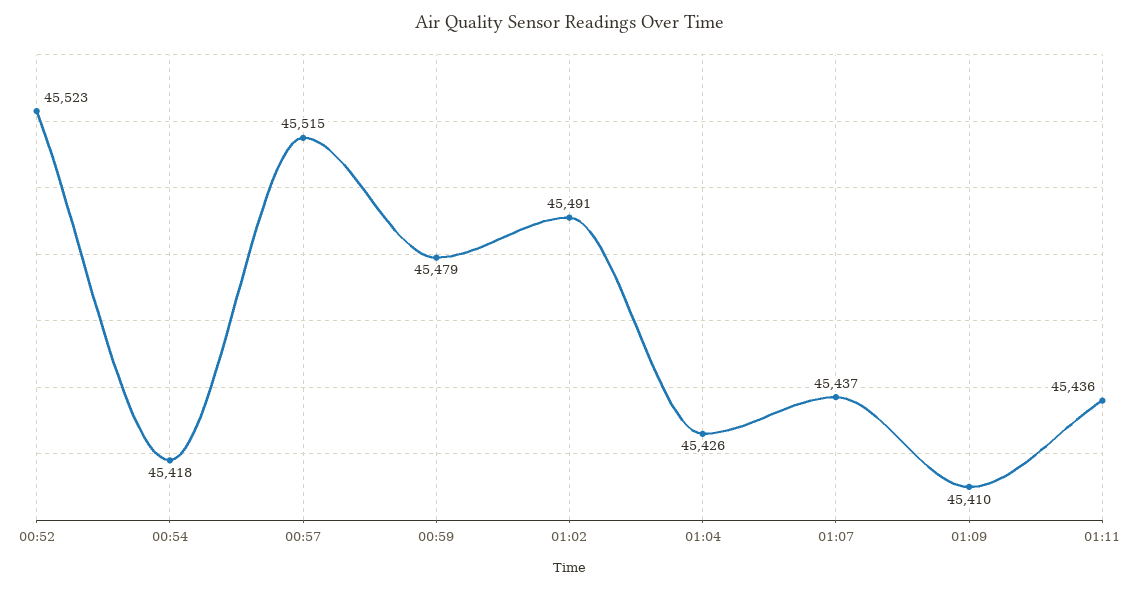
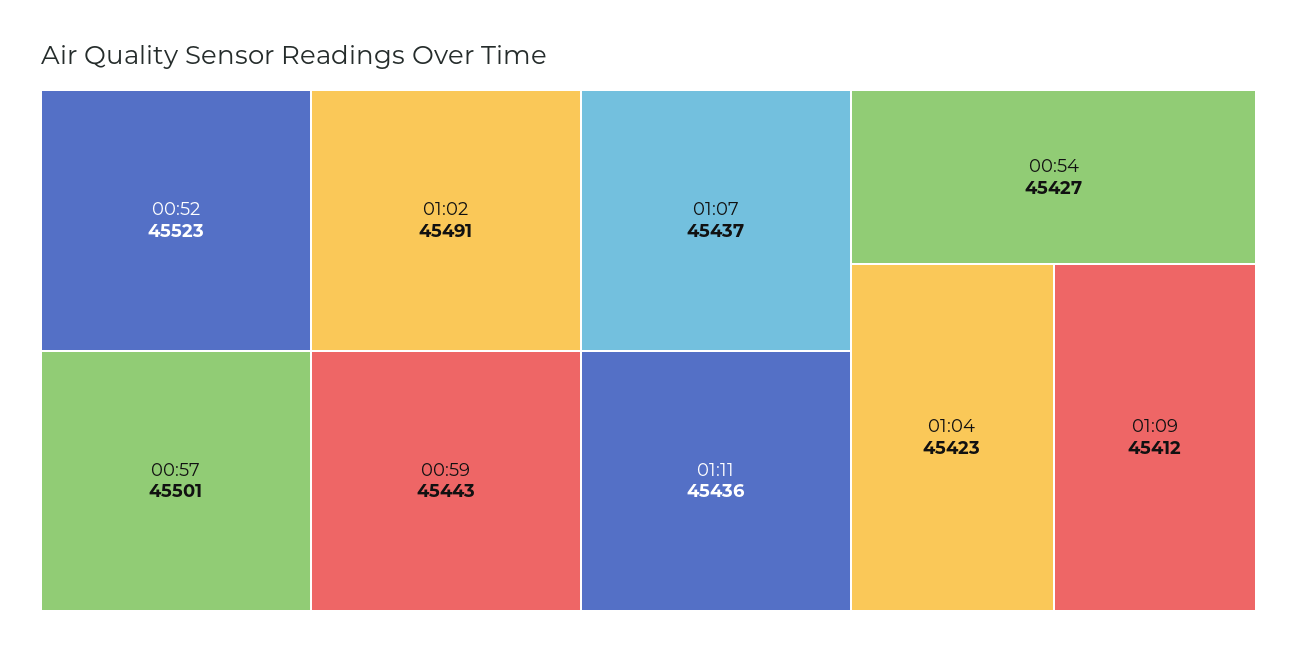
00:54: 45418 -> 45427
00:57: 45515 -> 45501
00:59: 45479 -> 45443
01:04: 45426 -> 45423
01:09: 45410 -> 45412

